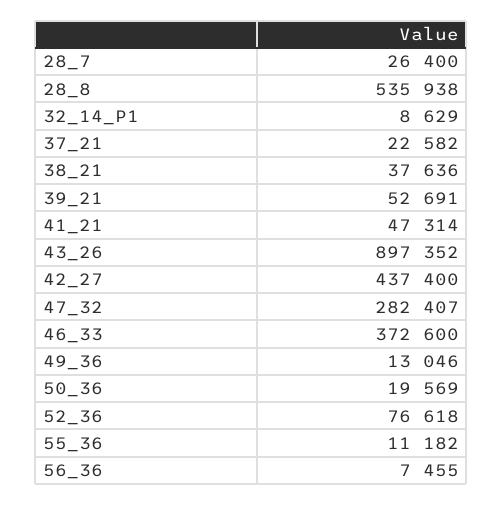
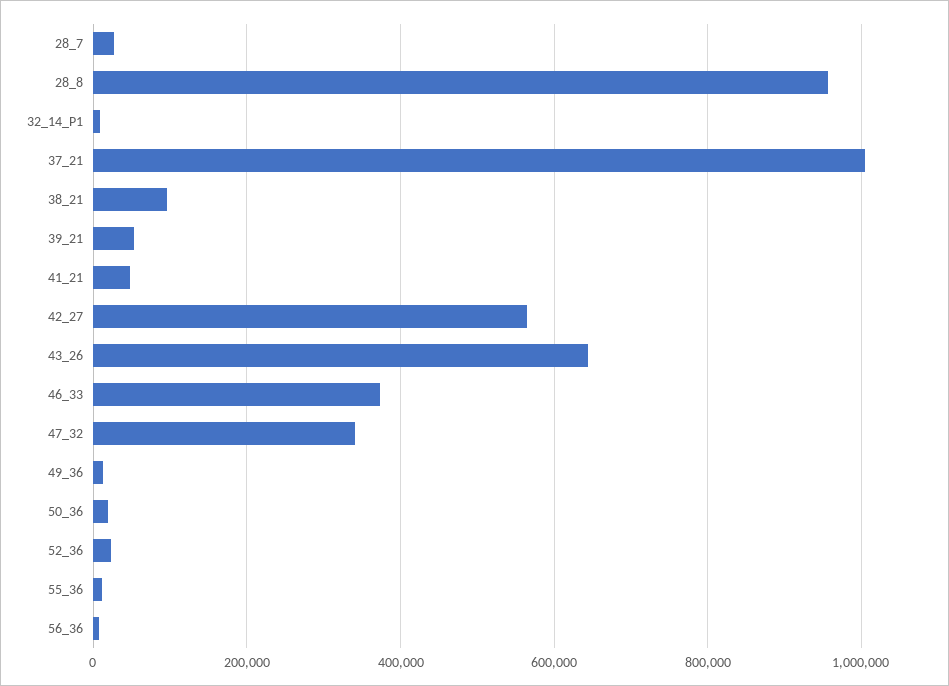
28_8: 535938 -> 960000
37_21: 22582 -> 1000000
38_21: 37636 -> 100000
43_26: 897352 -> 640000
42_27: 437400 -> 560000
47_32: 282407 -> 340000
52_36: 76618 -> 20000

